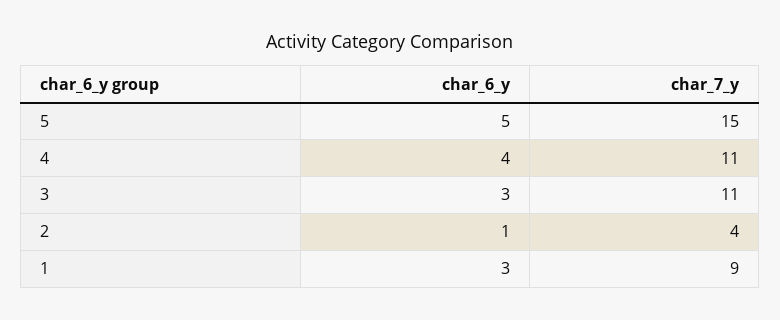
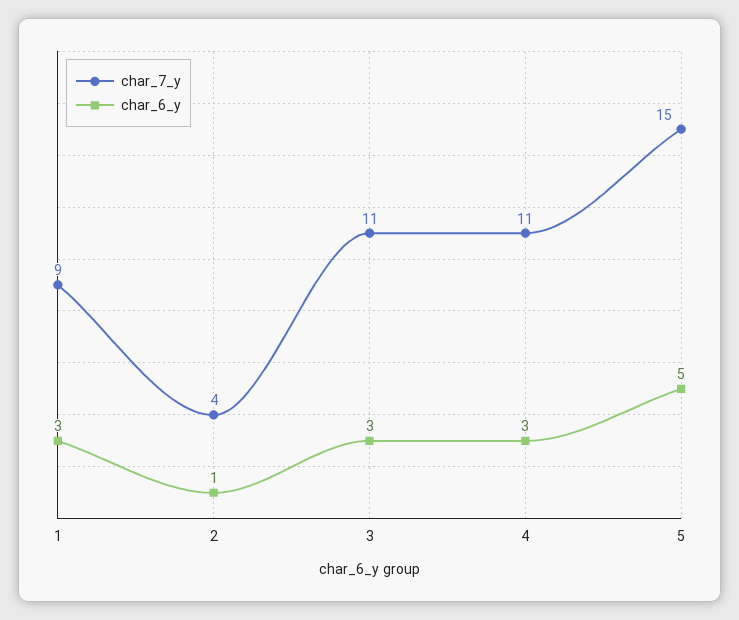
char_6_y, 4: 4 -> 3

